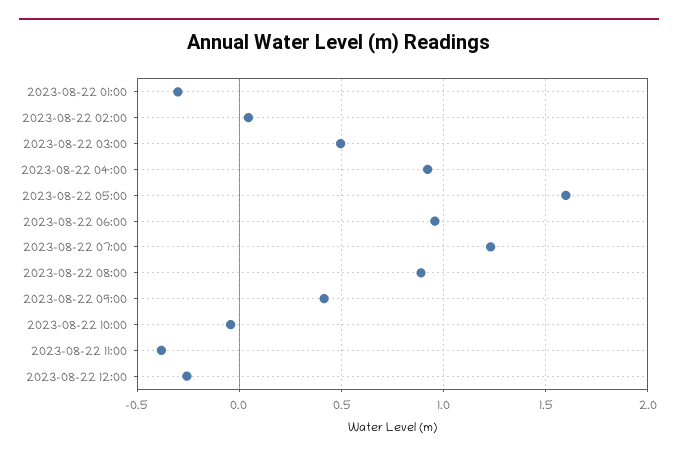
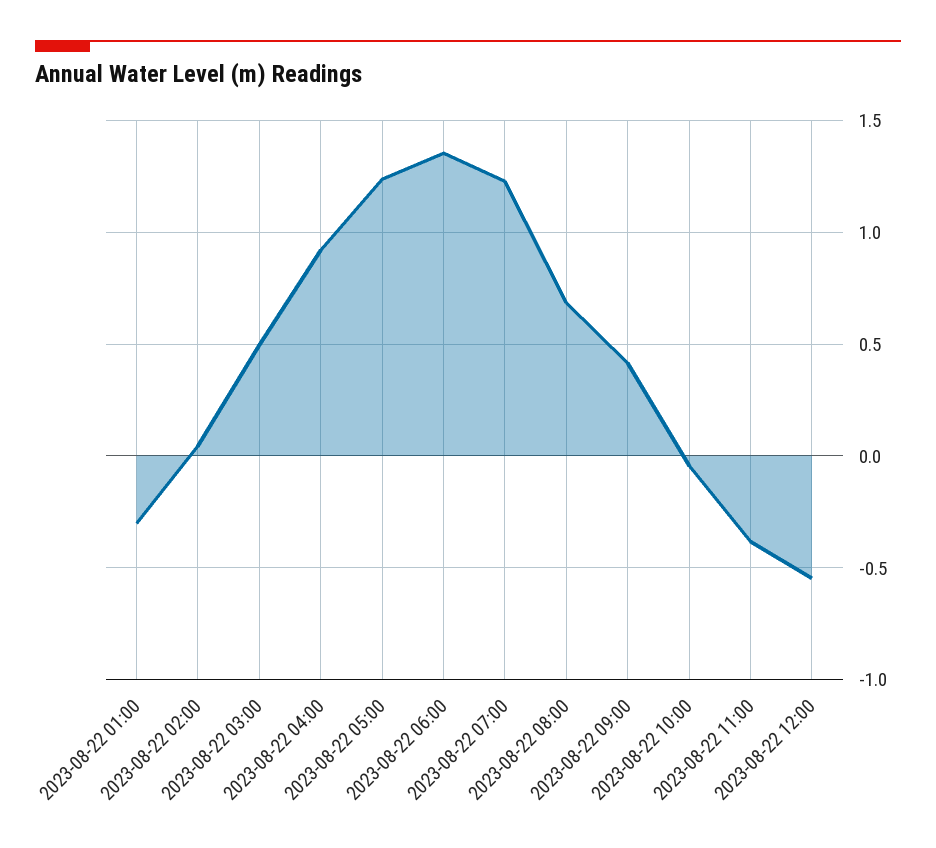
2023-08-22 05:00: 1.6 -> 1.25
2023-08-22 06:00: 0.95 -> 1.35
2023-08-22 08:00: 0.9 -> 0.7
2023-08-22 12:00: -0.25 -> -0.55

